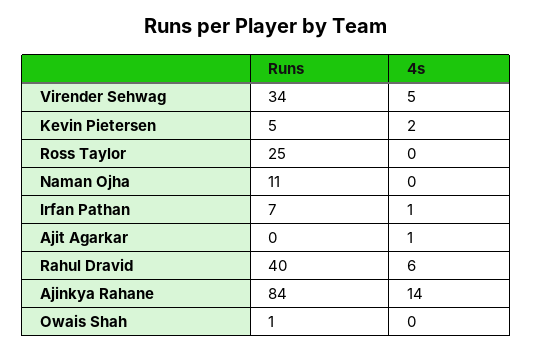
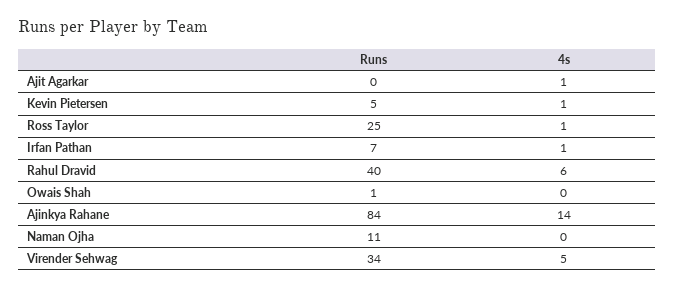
4s, Kevin Pietersen: 2 -> 1
4s, Ross Taylor: 0 -> 1

